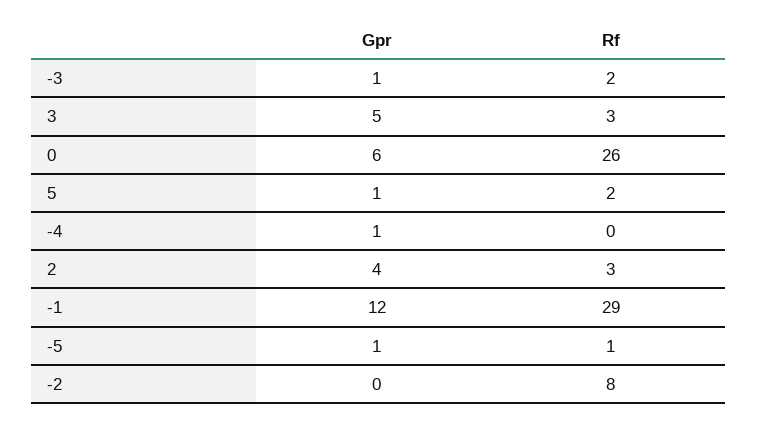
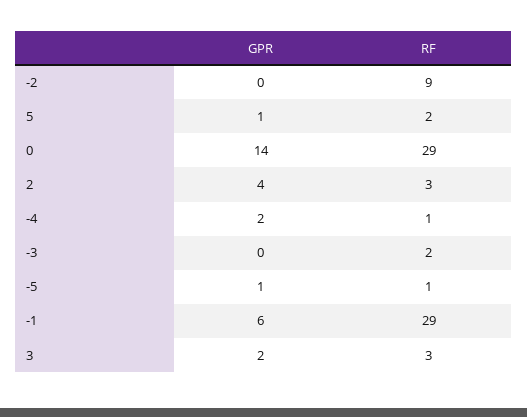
Gpr, -3: 1 -> 0
Gpr, 3: 5 -> 2
Gpr, 0: 6 -> 14
Rf, 0: 26 -> 29
Gpr, -4: 1 -> 2
Rf, -4: 0 -> 1
Gpr, -1: 12 -> 6
Rf, -2: 8 -> 9

